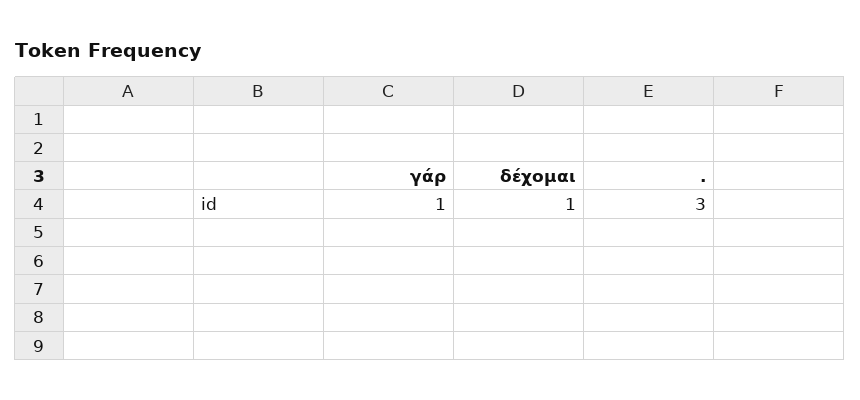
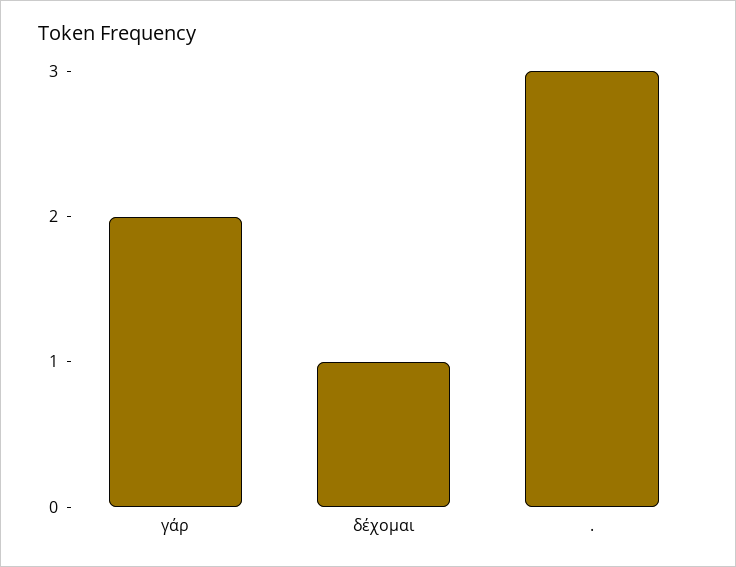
γάρ: 1 -> 2

